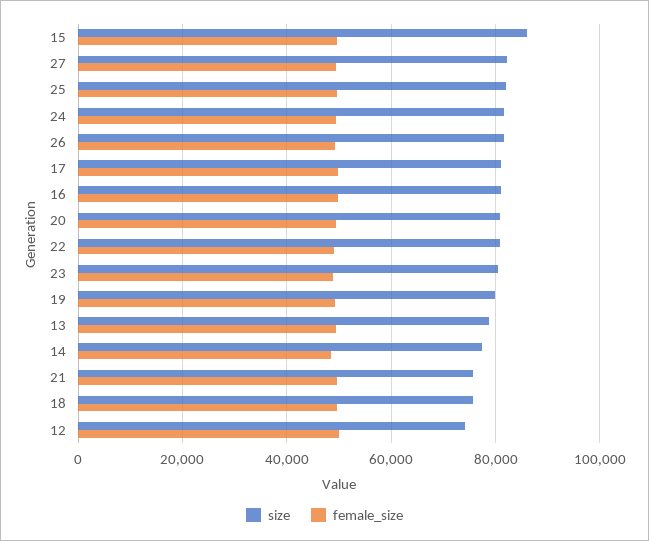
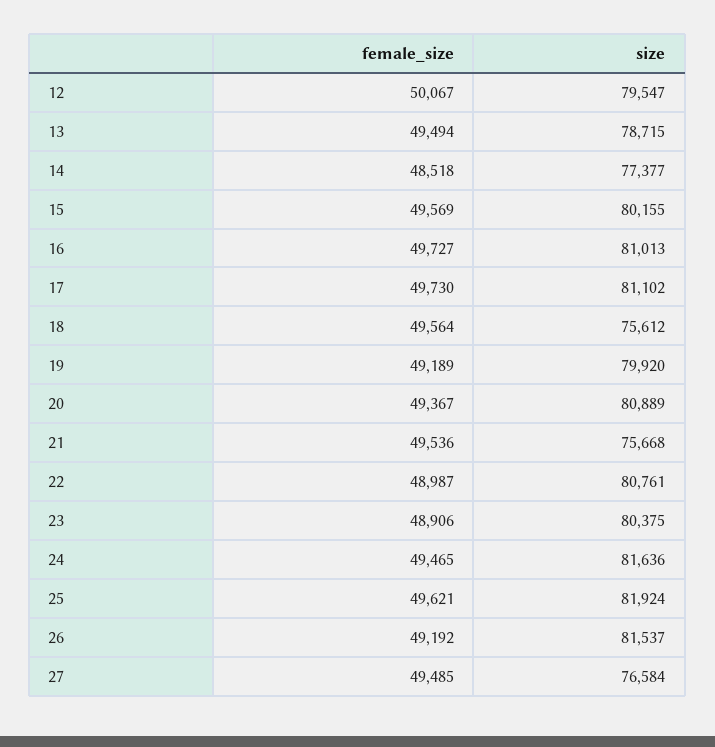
size, 15: 86000 -> 80155
size, 27: 82000 -> 76584
size, 12: 74000 -> 79547

